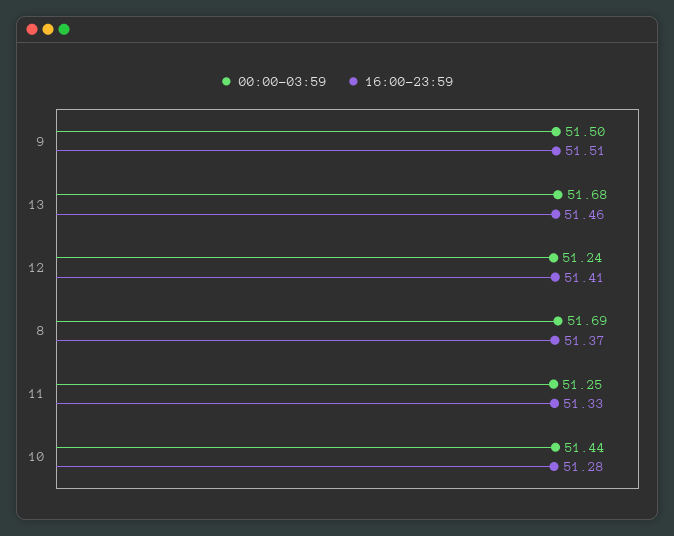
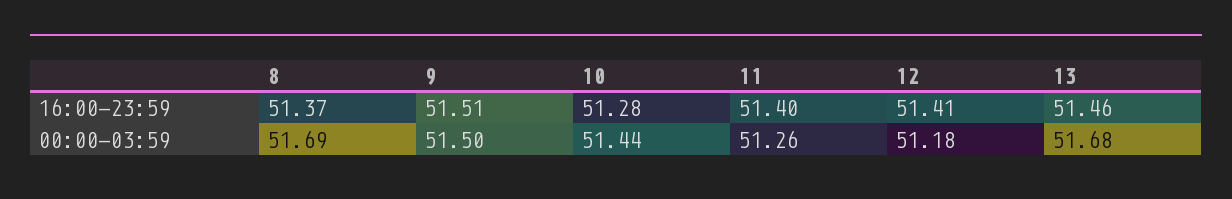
00:00-03:59, 12: 51.24 -> 51.18
00:00-03:59, 11: 51.25 -> 51.26
16:00-23:59, 11: 51.33 -> 51.4

